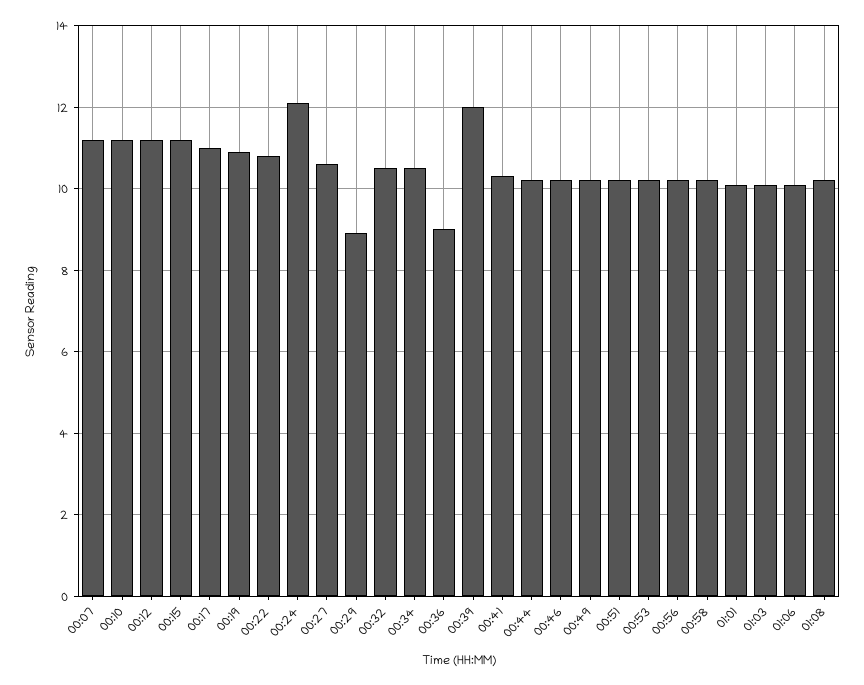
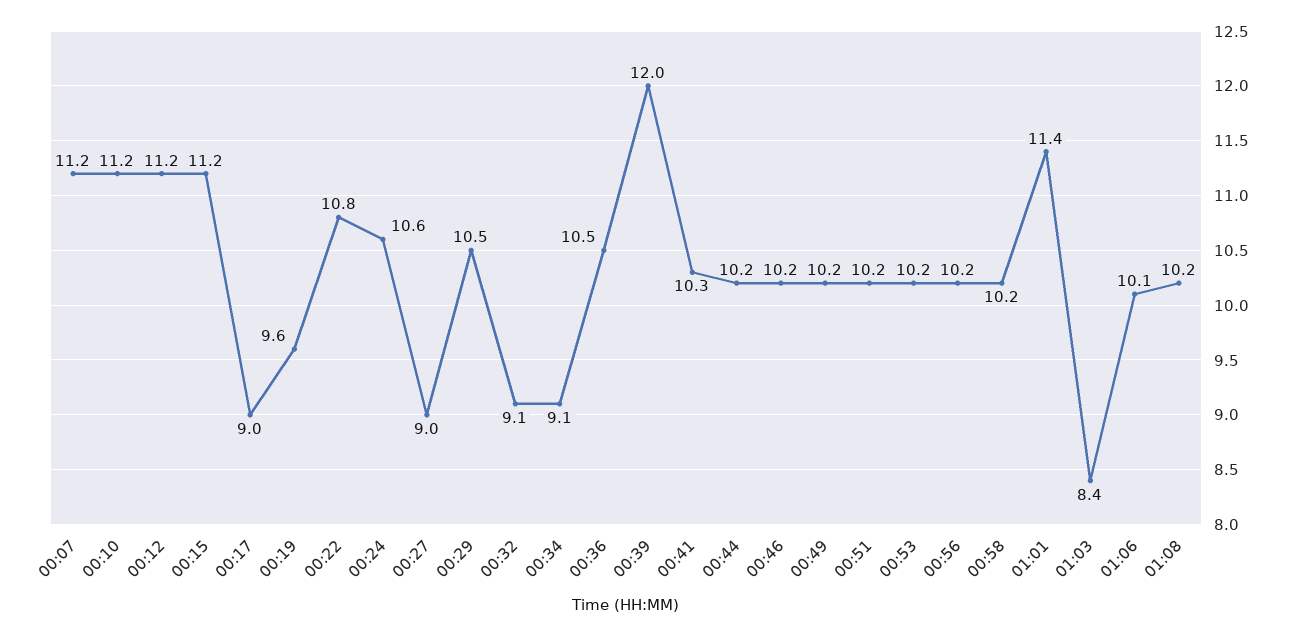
00:17: 11 -> 9
00:19: 11 -> 9.6
00:24: 12 -> 10.6
00:27: 10.5 -> 9
00:29: 9 -> 10.5
00:32: 10.5 -> 9.1
00:34: 10.5 -> 9.1
00:36: 9 -> 10.5
01:01: 10 -> 11.4
01:03: 10 -> 8.4

